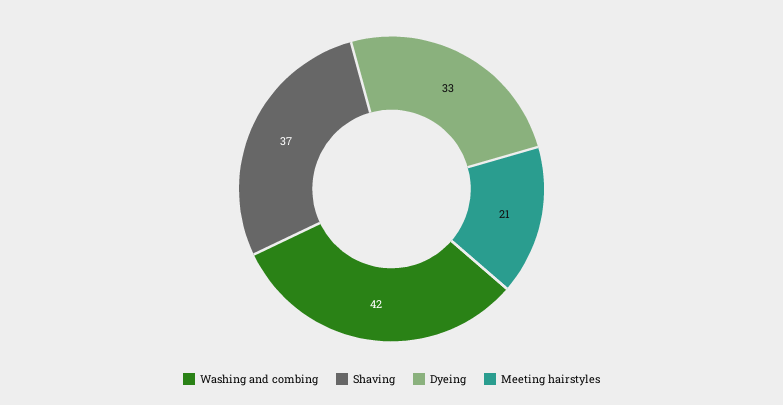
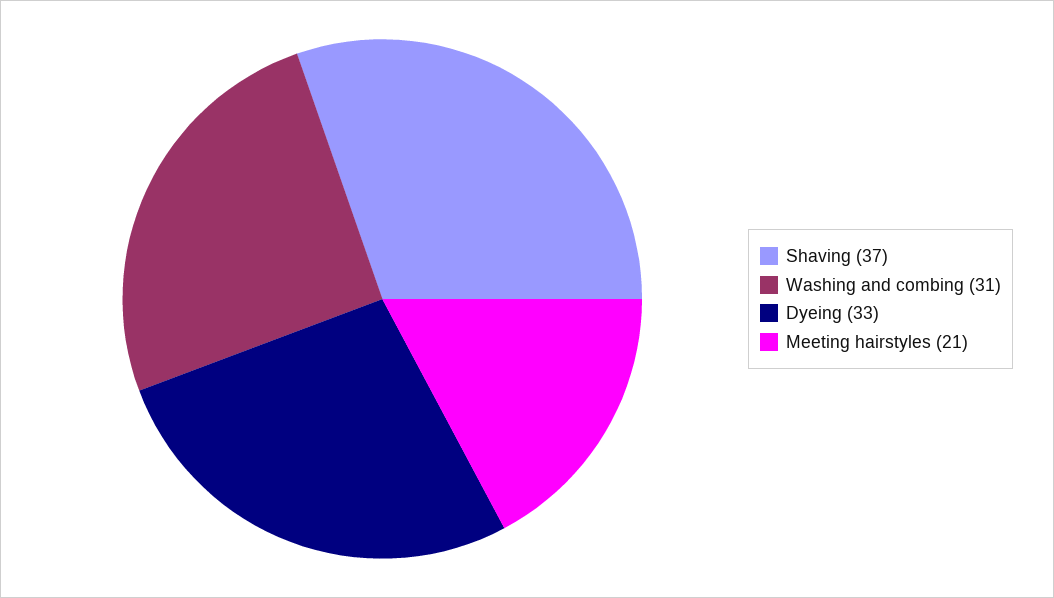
Washing and combing: 42 -> 31

